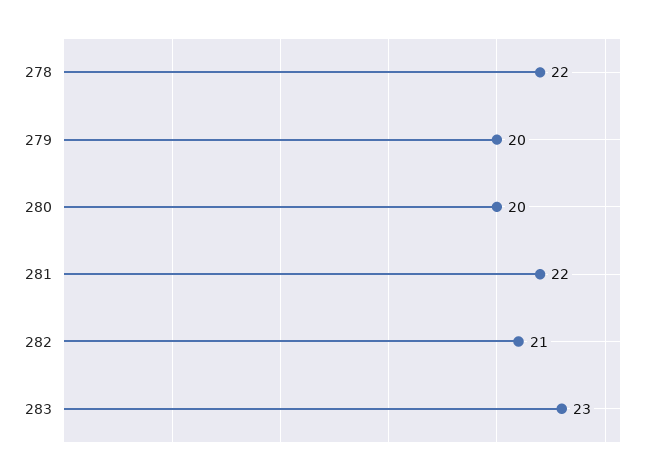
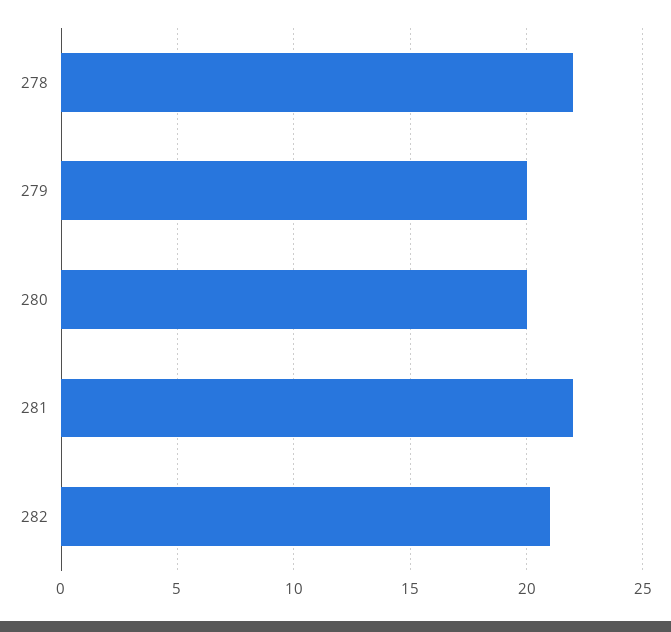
283: 23 -> none

